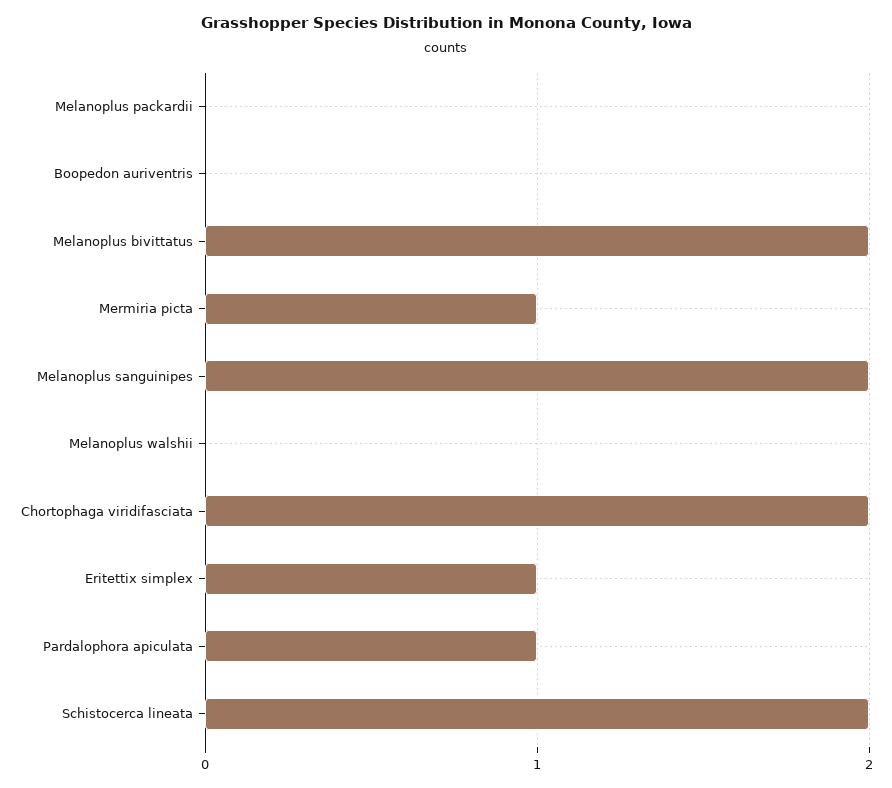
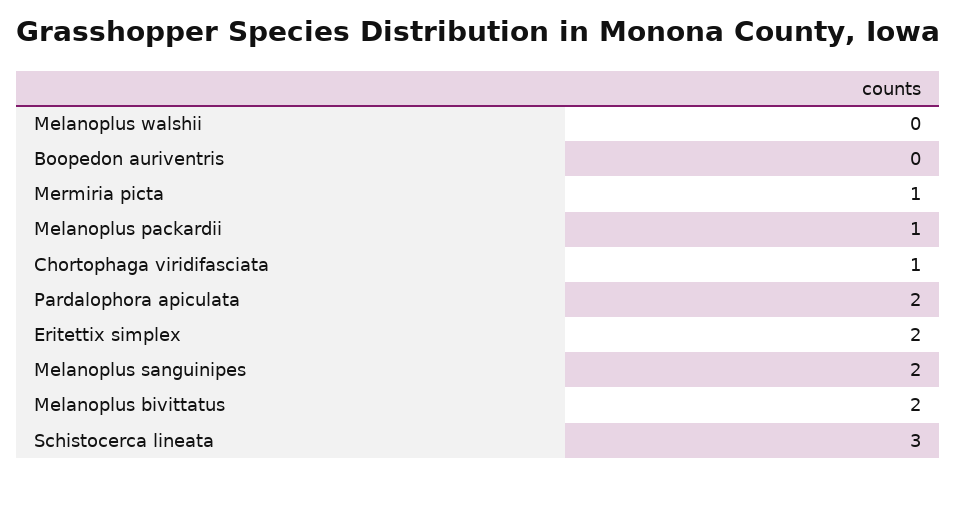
Melanoplus packardii: 0 -> 1
Chortophaga viridifasciata: 2 -> 1
Eritettix simplex: 1 -> 2
Pardalophora apiculata: 1 -> 2
Schistocerca lineata: 2 -> 3

